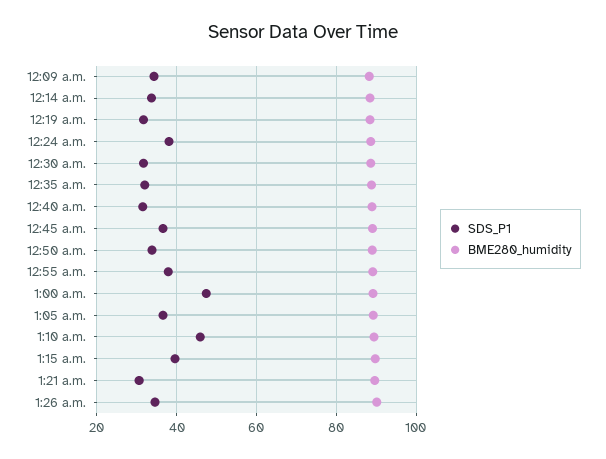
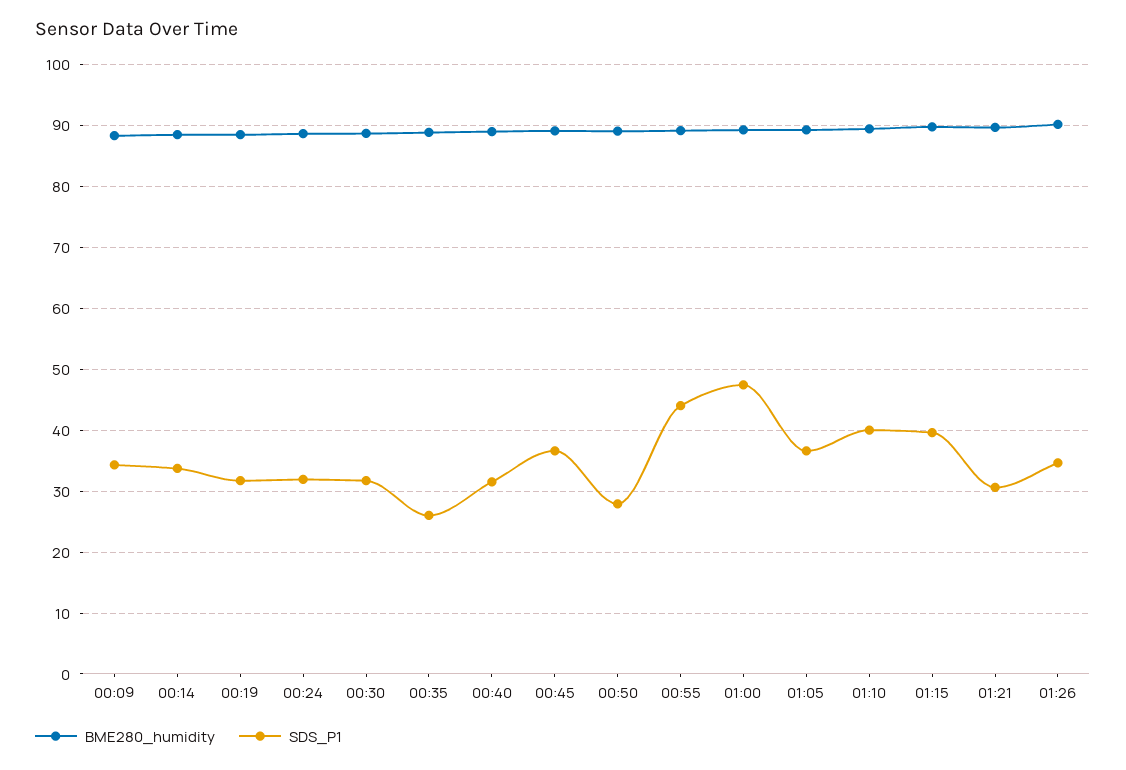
SDS_P1, 12:24 a.m.: 38 -> 32
SDS_P1, 12:35 a.m.: 32 -> 26
SDS_P1, 12:50 a.m.: 34 -> 28
SDS_P1, 12:55 a.m.: 38 -> 44
SDS_P1, 1:10 a.m.: 46 -> 40

